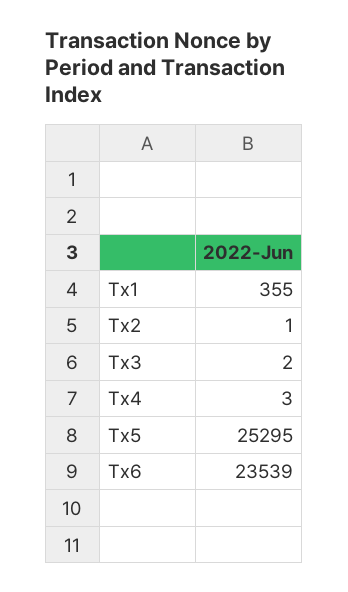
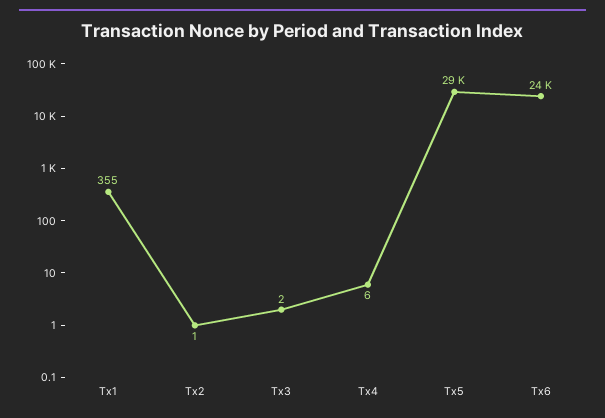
Tx4: 3 -> 6
Tx5: 25295 -> 29000

